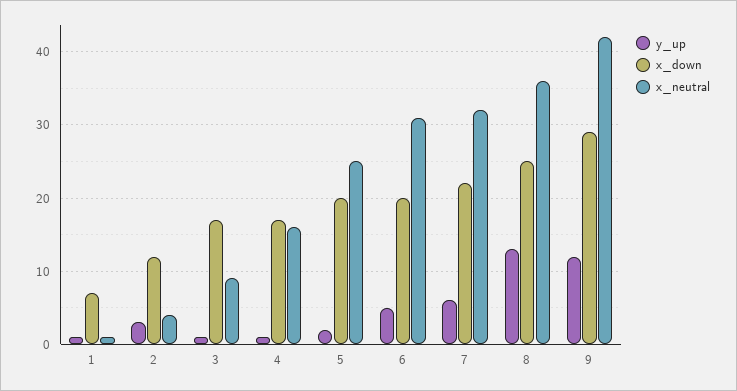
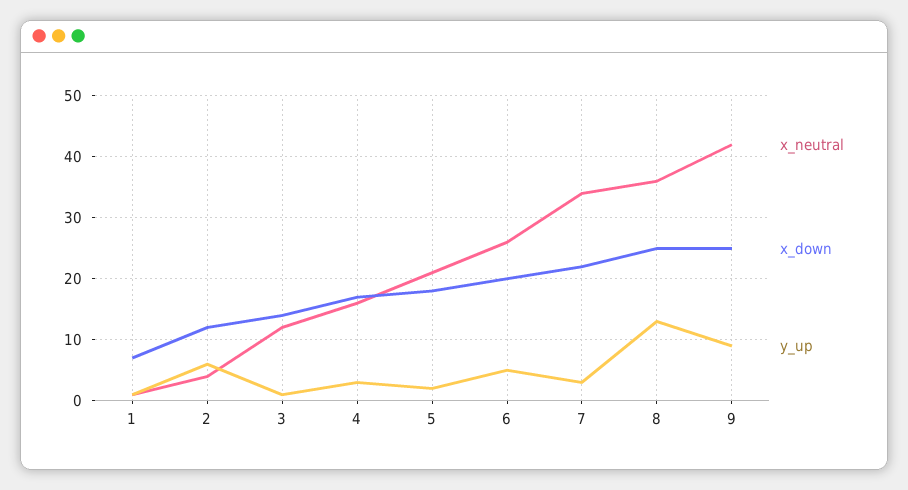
y_up, 2: 3 -> 6
x_down, 3: 17 -> 14
x_neutral, 3: 9 -> 12
y_up, 4: 1 -> 3
x_down, 5: 20 -> 18
x_neutral, 5: 25 -> 21
x_neutral, 6: 31 -> 26
y_up, 7: 6 -> 3
x_neutral, 7: 32 -> 34
y_up, 9: 12 -> 9
x_down, 9: 29 -> 25

